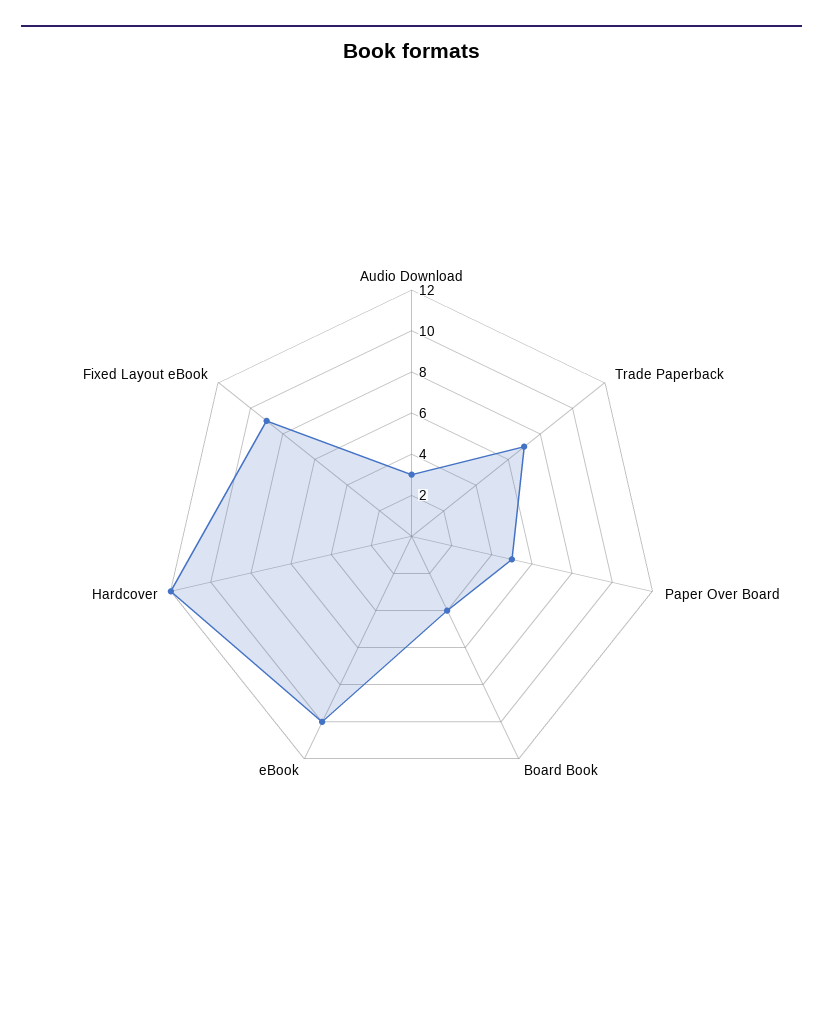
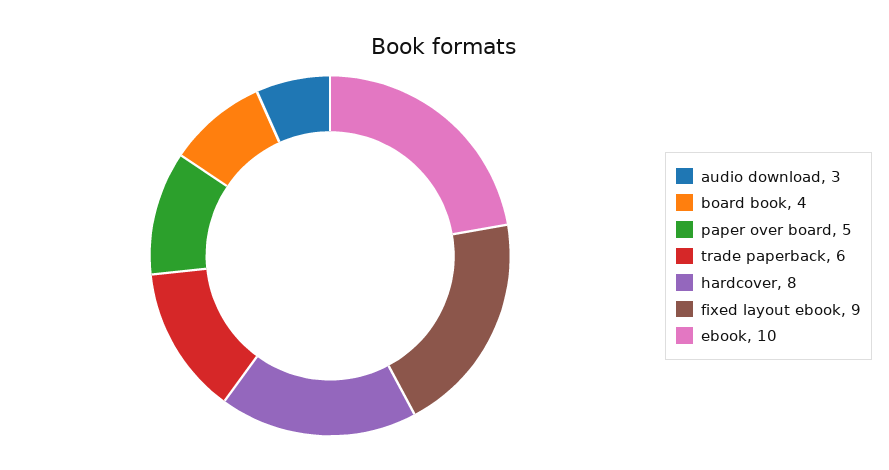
Trade Paperback: 7 -> 6
Hardcover: 12 -> 8

